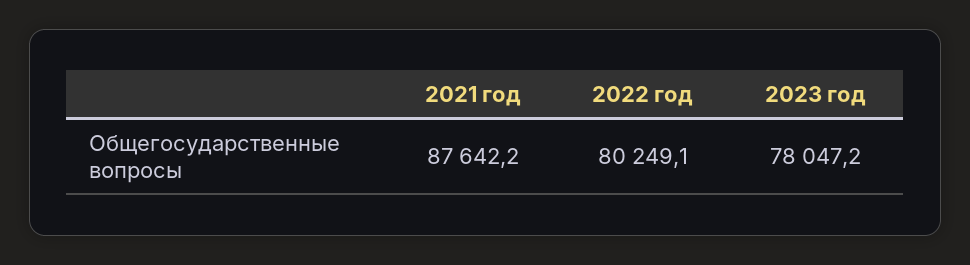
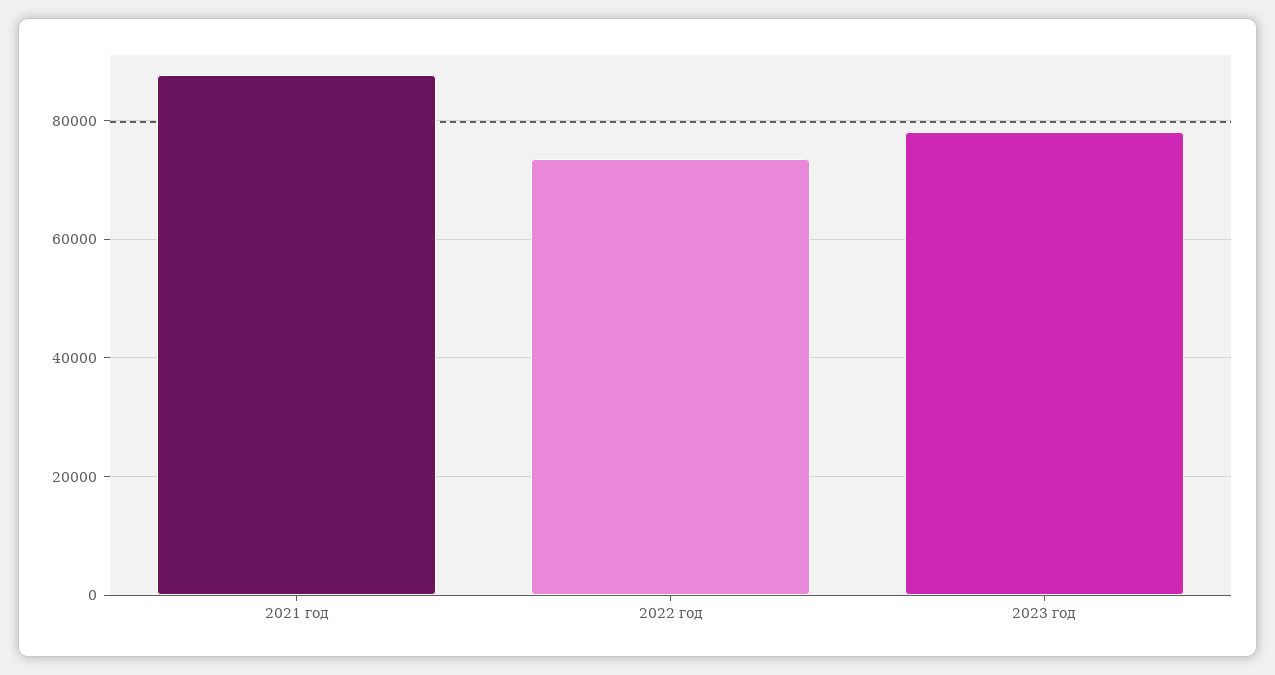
2022 год: 80249.1 -> 74000

